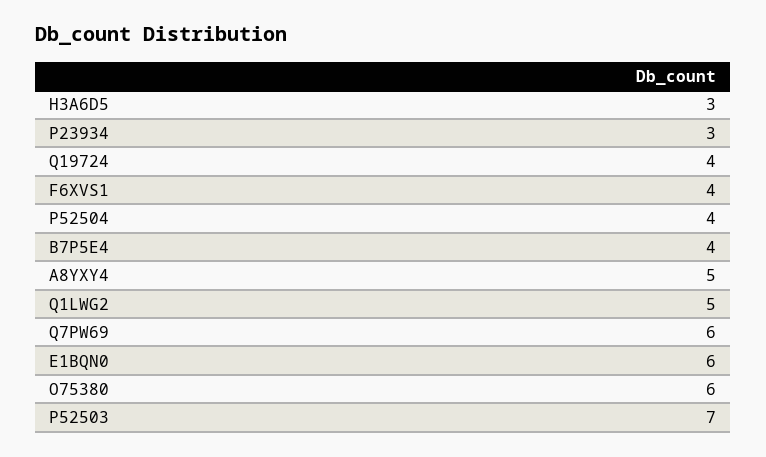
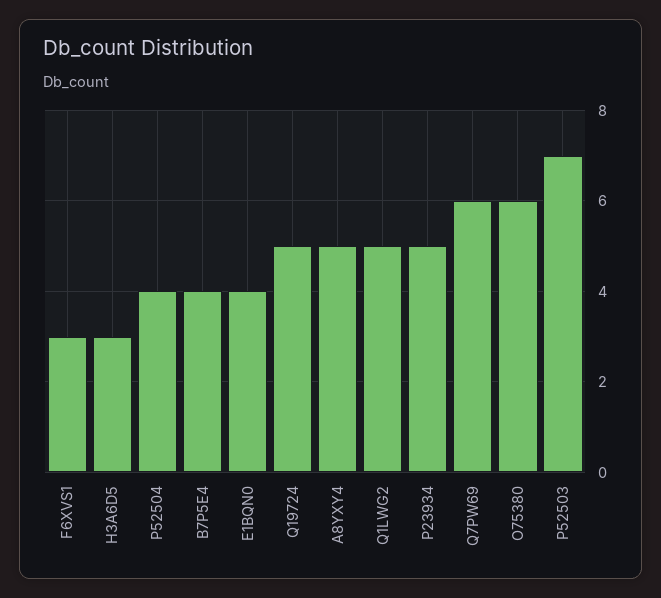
P23934: 3 -> 5
Q19724: 4 -> 5
F6XVS1: 4 -> 3
E1BQN0: 6 -> 4

